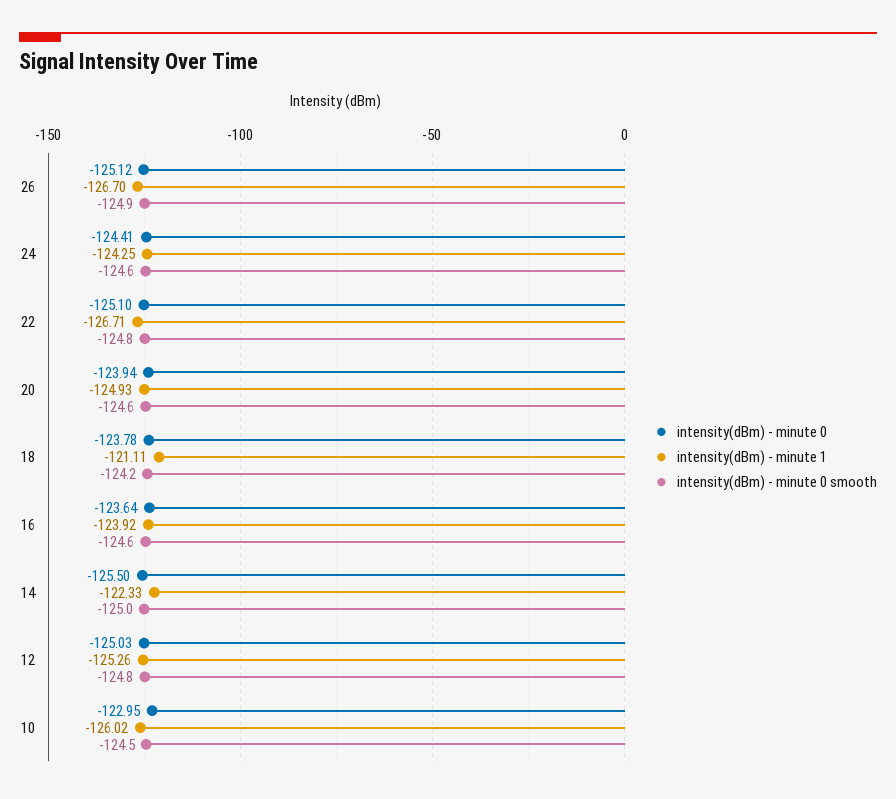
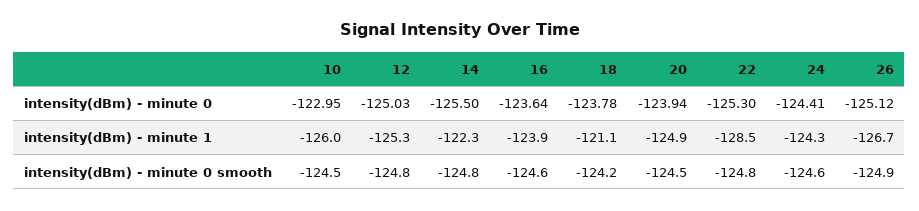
intensity(dBm) - minute 0, 22: -125.1 -> -125.3
intensity(dBm) - minute 1, 22: -126.71 -> -128.5
intensity(dBm) - minute 0 smooth, 20: -124.6 -> -124.5
intensity(dBm) - minute 0 smooth, 14: -125 -> -124.8

